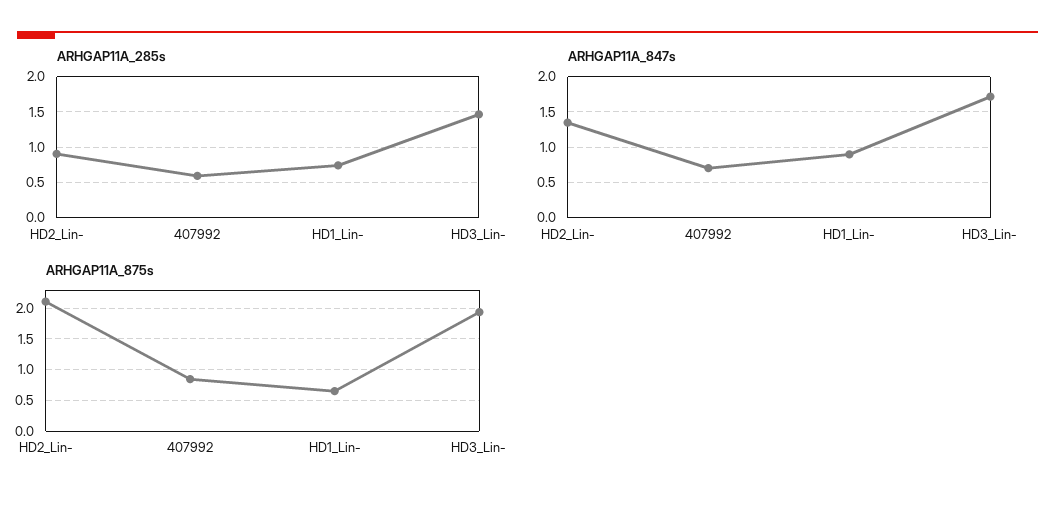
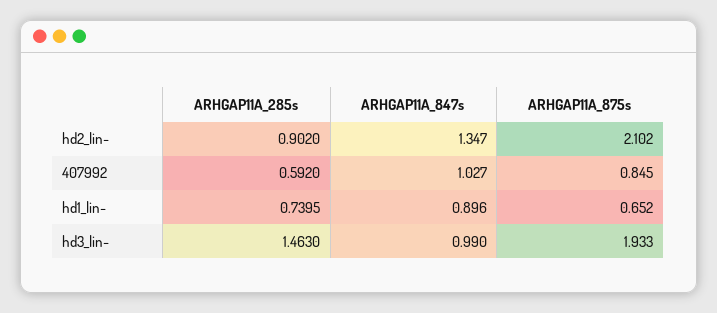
ARHGAP11A_847s, 407992: 0.7 -> 1.027
ARHGAP11A_847s, HD3_Lin-: 1.7 -> 0.99

